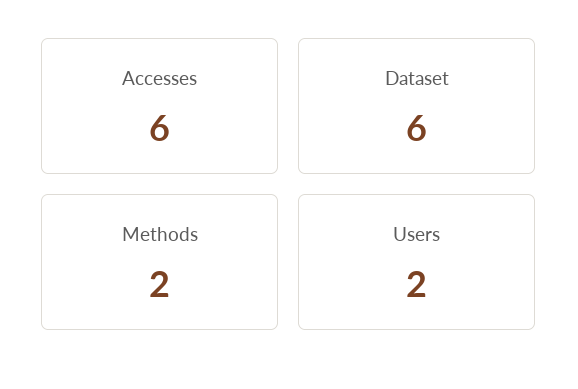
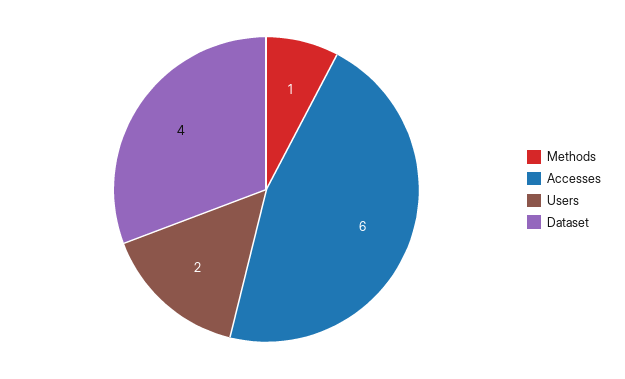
Dataset: 6 -> 4
Methods: 2 -> 1

